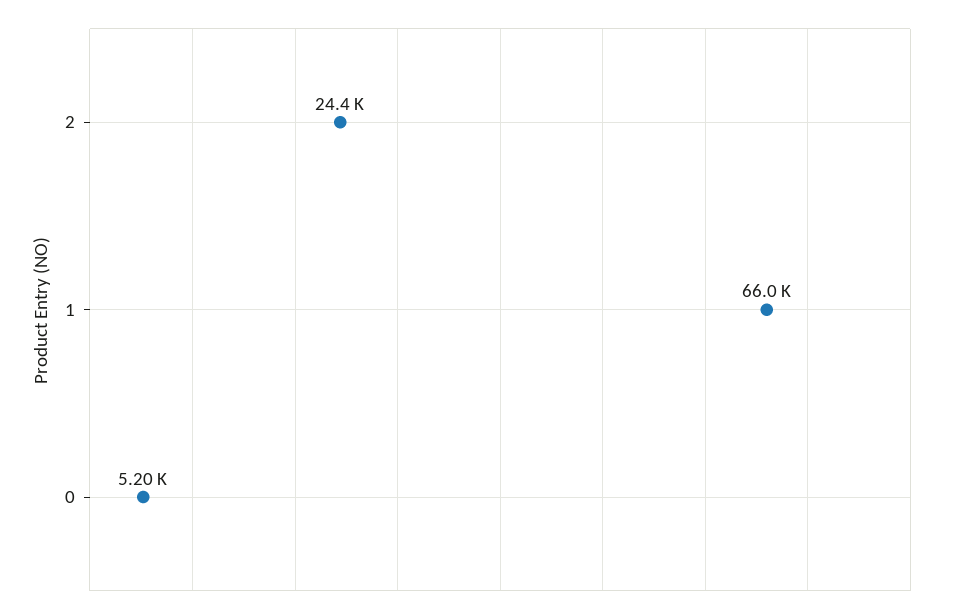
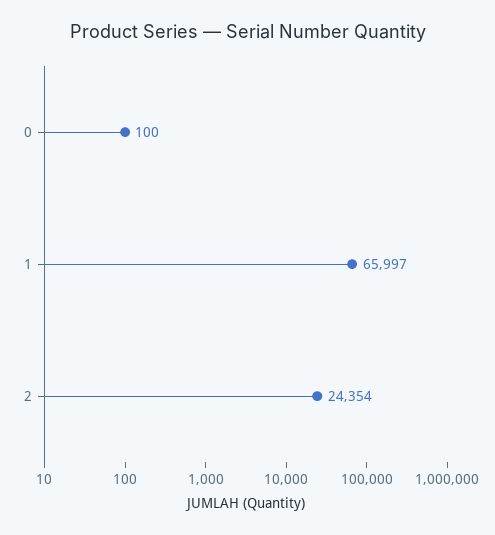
0: 5200 -> 100

